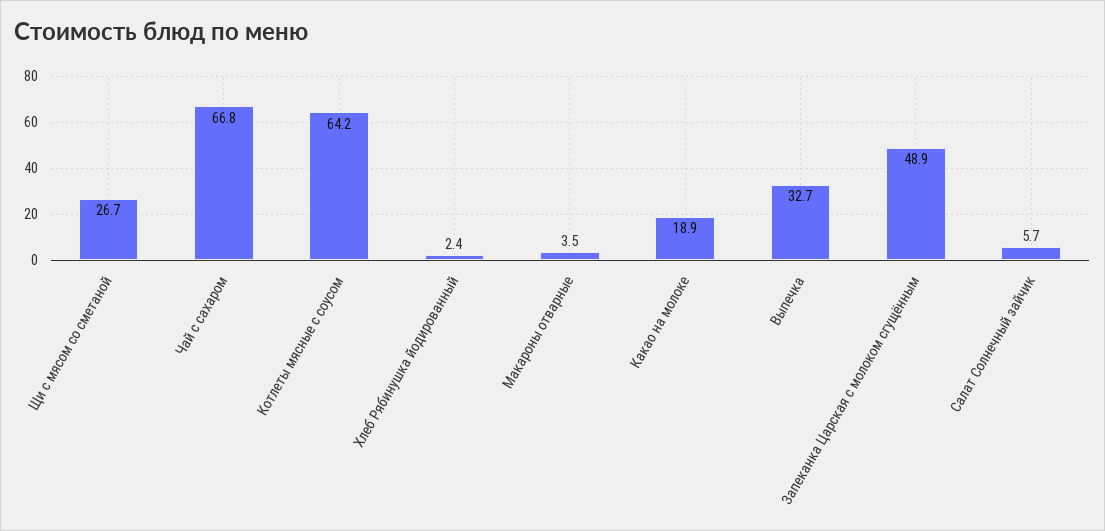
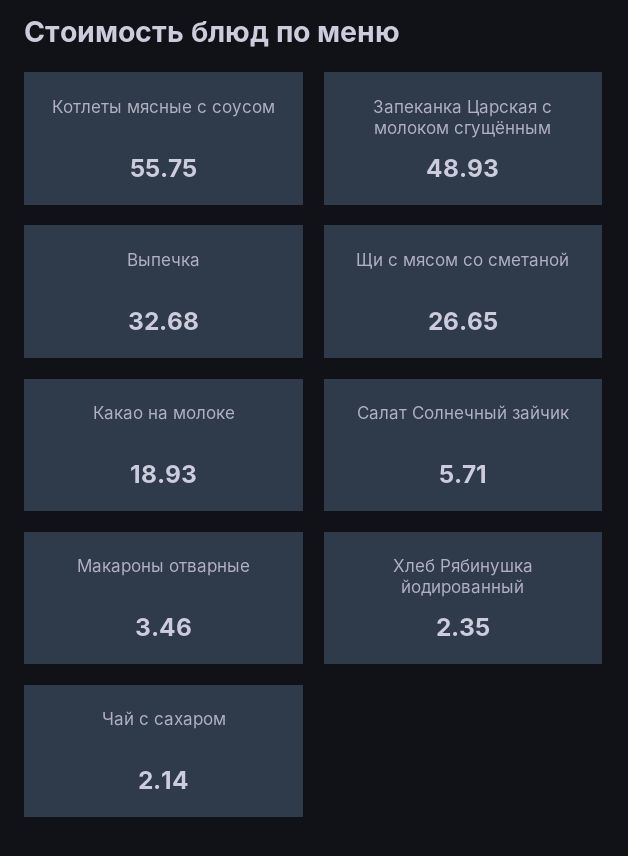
Чай с сахаром: 66.8 -> 2.14
Котлеты мясные с соусом: 64.2 -> 55.75

